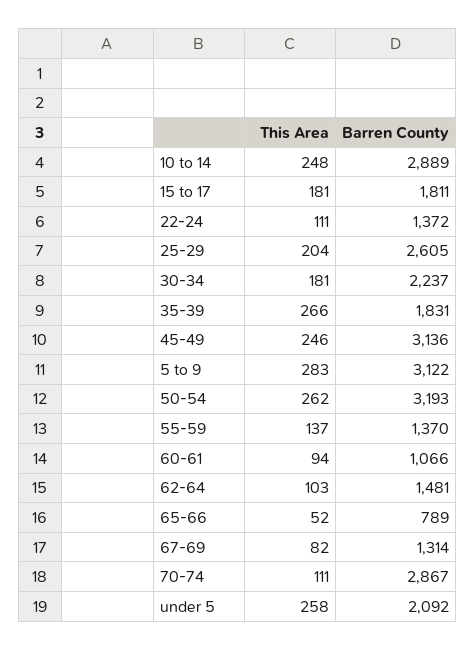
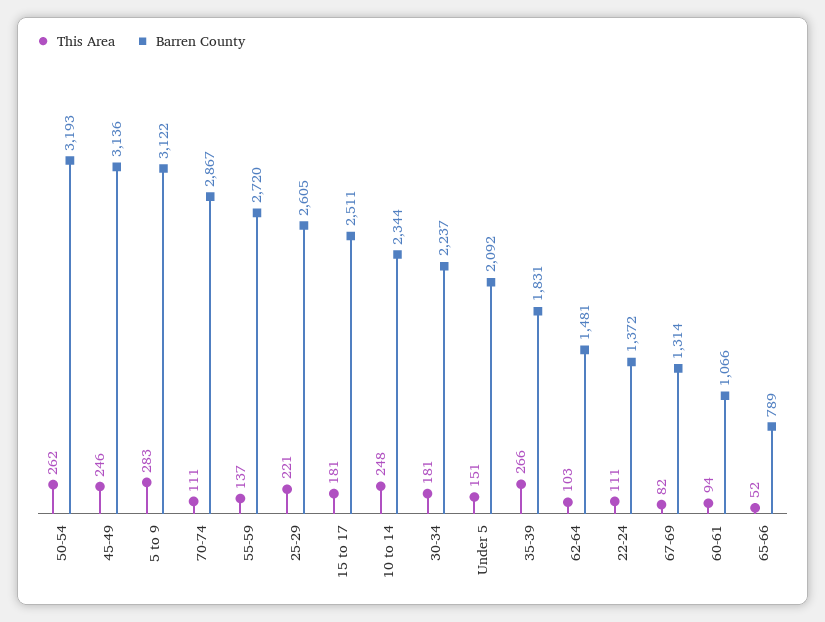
Barren County, 10 to 14: 2889 -> 2344
Barren County, 15 to 17: 1811 -> 2511
This Area, 25-29: 204 -> 221
Barren County, 55-59: 1370 -> 2720
This Area, under 5: 258 -> 151

